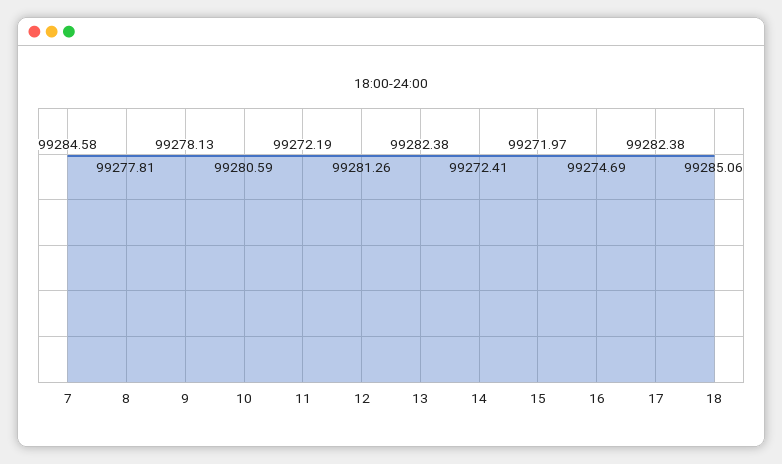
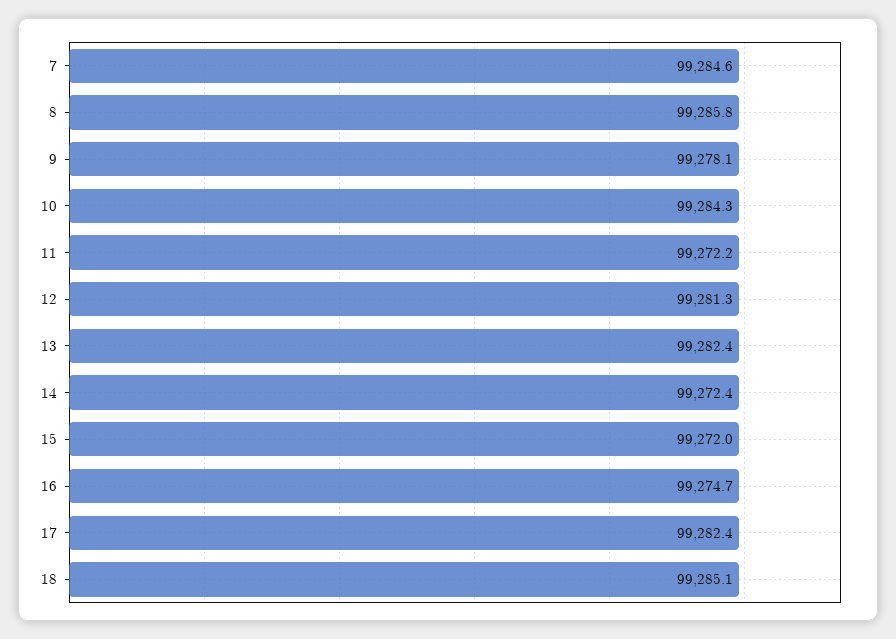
8: 99277.81 -> 99285.8
10: 99280.59 -> 99284.3

